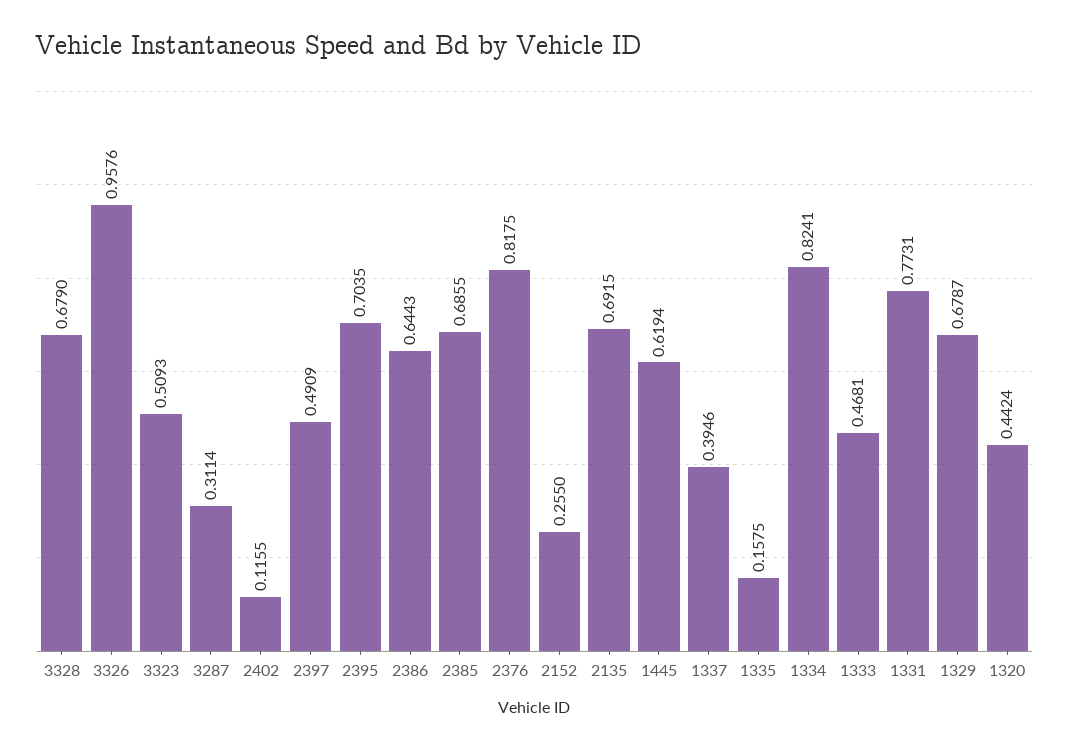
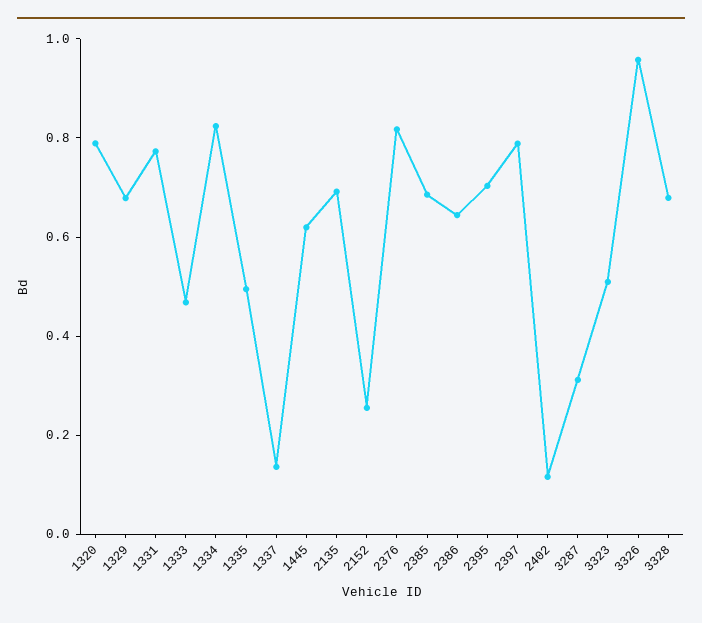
2397: 0.4909 -> 0.8
1337: 0.3946 -> 0.15
1335: 0.1575 -> 0.5
1320: 0.4424 -> 0.8

